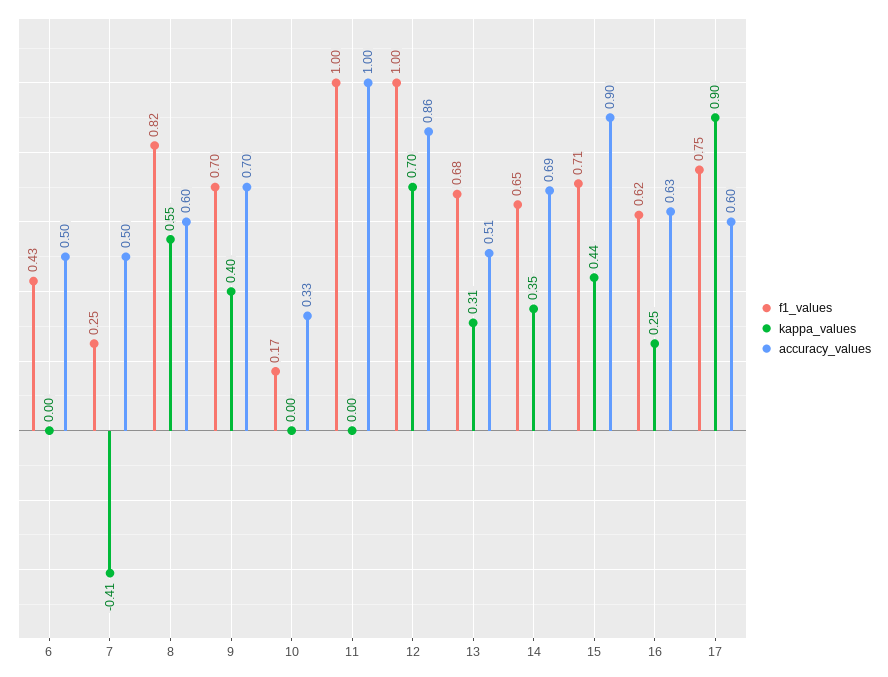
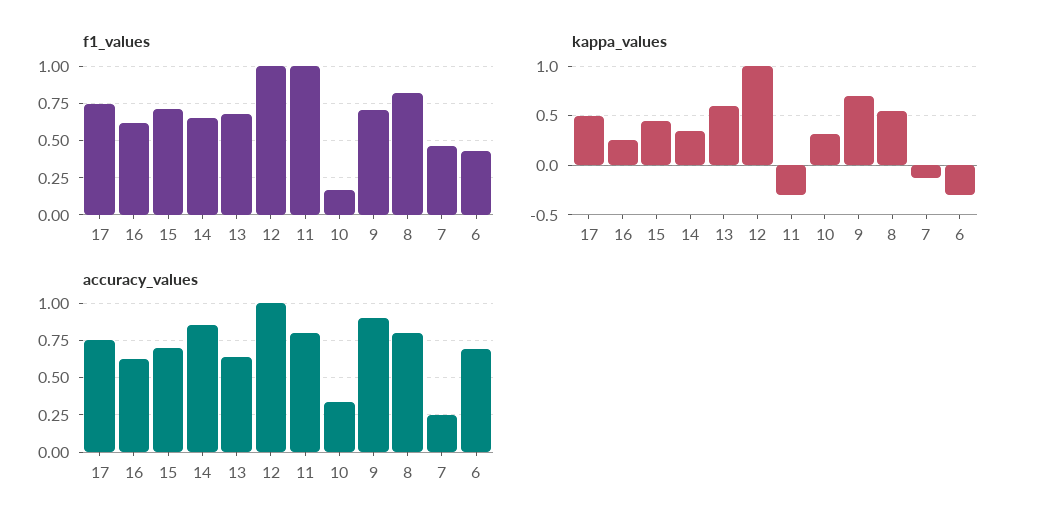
kappa_values, 6: 0 -> -0.3
accuracy_values, 6: 0.5 -> 0.7
f1_values, 7: 0.25 -> 0.45
kappa_values, 7: -0.41 -> -0.1
accuracy_values, 7: 0.5 -> 0.25
accuracy_values, 8: 0.6 -> 0.8
kappa_values, 9: 0.4 -> 0.7
accuracy_values, 9: 0.7 -> 0.9
kappa_values, 10: 0 -> 0.3
kappa_values, 11: 0 -> -0.3
accuracy_values, 11: 1 -> 0.8
kappa_values, 12: 0.7 -> 1
accuracy_values, 12: 0.86 -> 1
kappa_values, 13: 0.31 -> 0.6
accuracy_values, 13: 0.51 -> 0.65
accuracy_values, 14: 0.69 -> 0.85
accuracy_values, 15: 0.9 -> 0.7
kappa_values, 17: 0.9 -> 0.5
accuracy_values, 17: 0.6 -> 0.75

